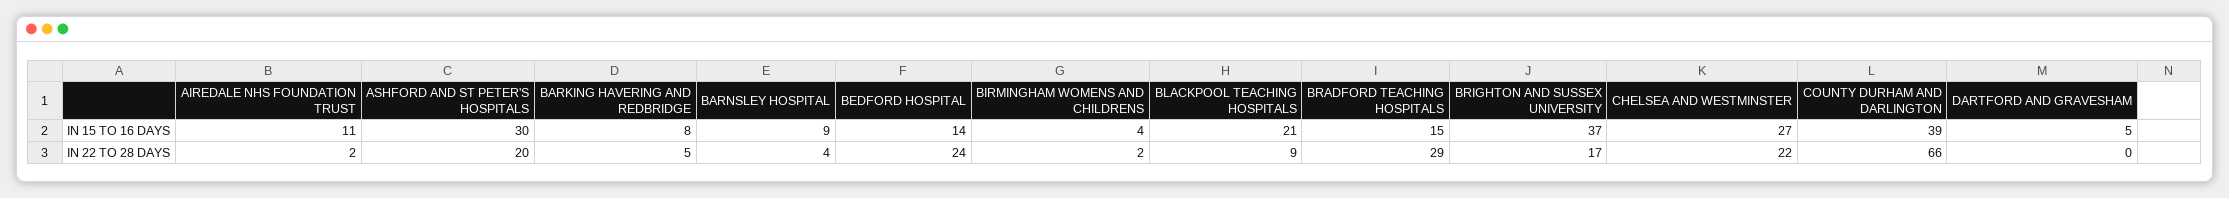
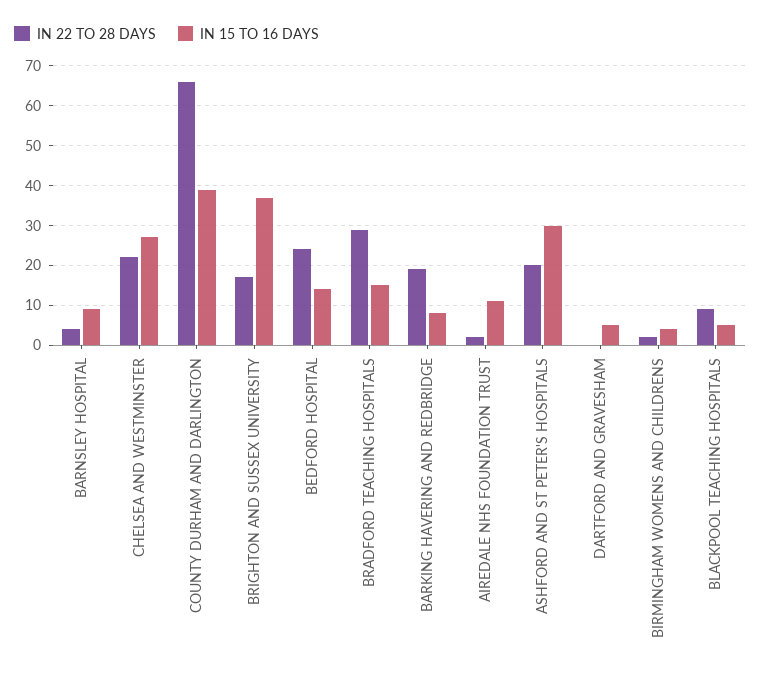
IN 15 TO 16 DAYS, BLACKPOOL TEACHING HOSPITALS: 21 -> 5
IN 22 TO 28 DAYS, BARKING HAVERING AND REDBRIDGE: 5 -> 20

